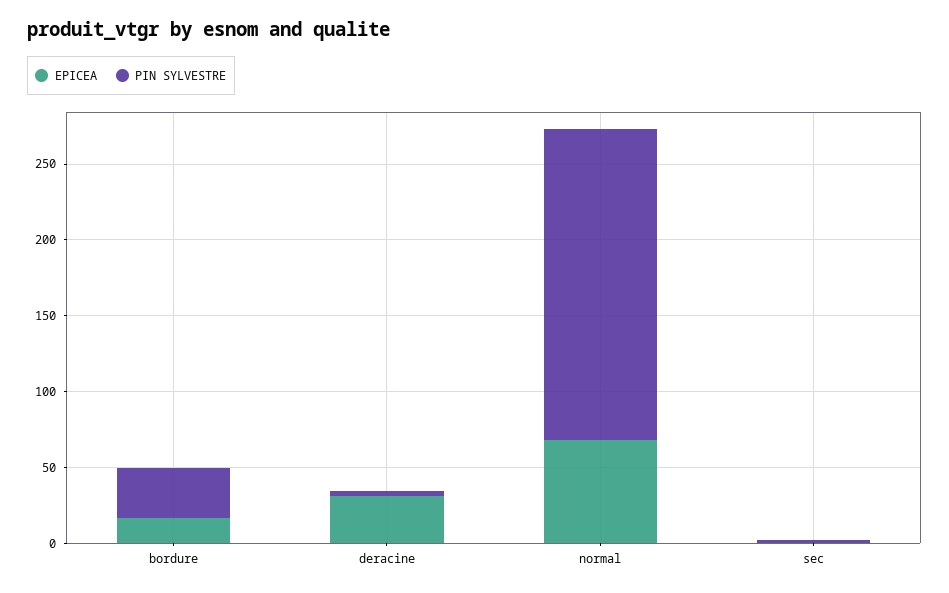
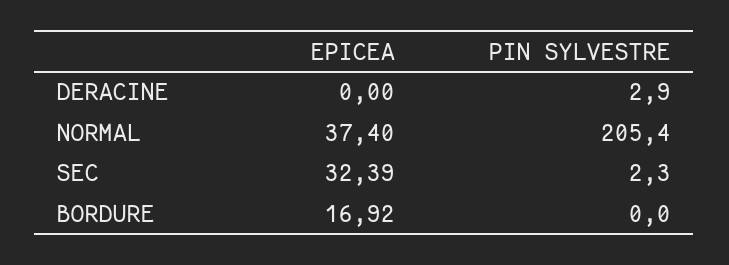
PIN SYLVESTRE, bordure: 30 -> 0
EPICEA, deracine: 30 -> 0
EPICEA, normal: 70 -> 37.4
EPICEA, sec: 0 -> 32.39

